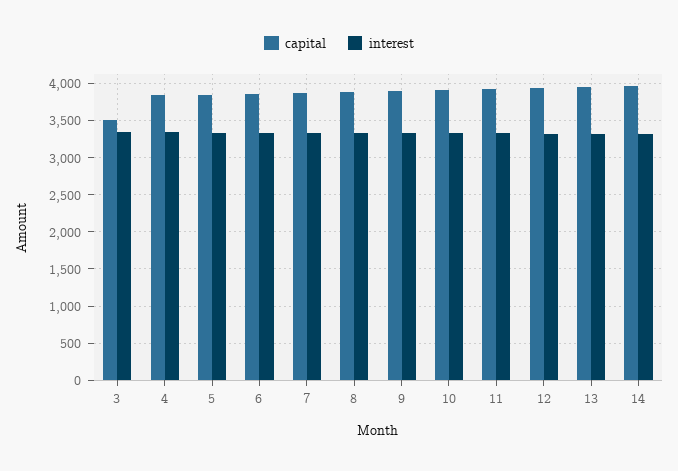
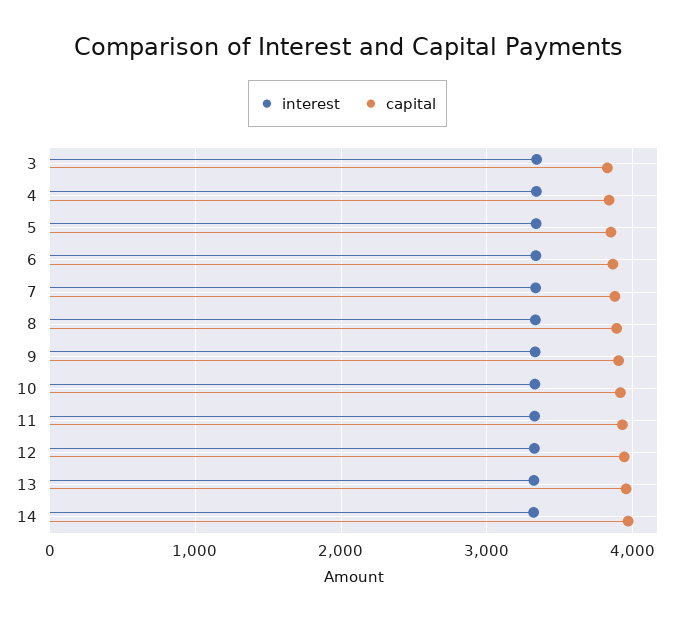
capital, 3: 3500 -> 3800

